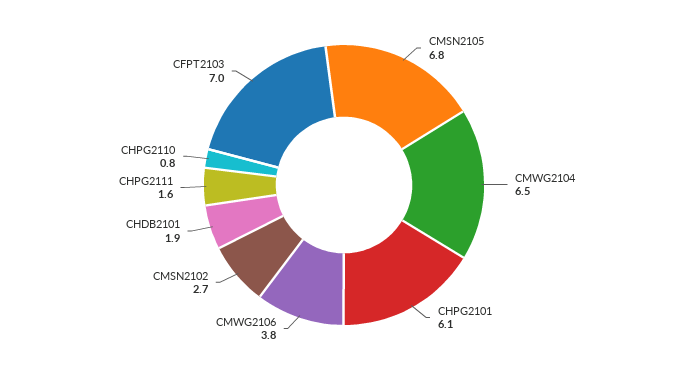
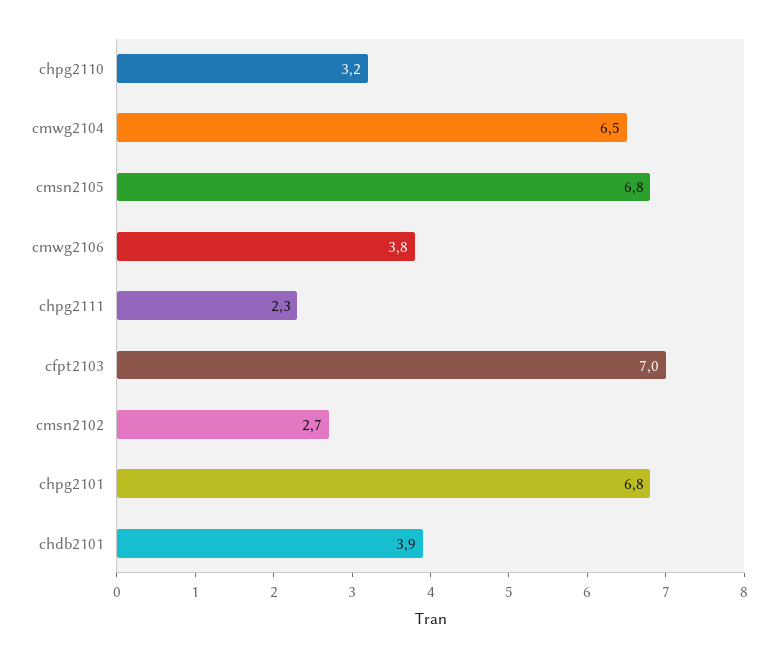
CHPG2101: 6.1 -> 6.8
CHDB2101: 1.9 -> 3.9
CHPG2111: 1.6 -> 2.3
CHPG2110: 0.8 -> 3.2

